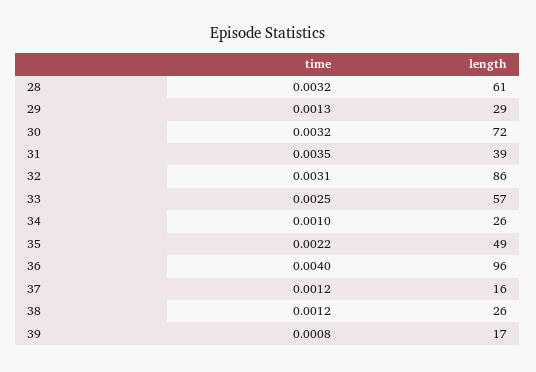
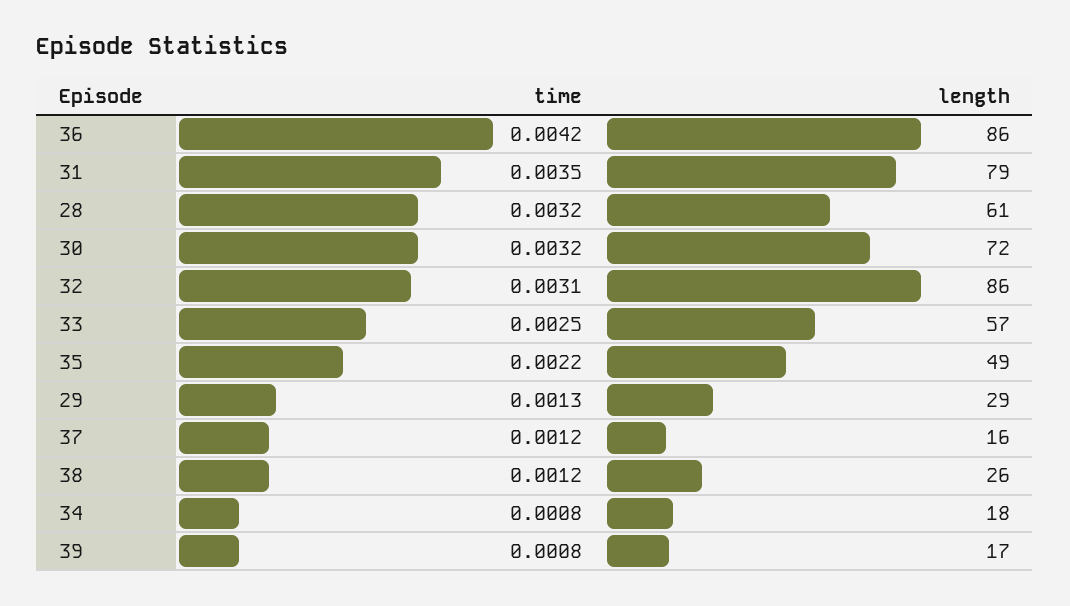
length, 31: 39 -> 79
time, 34: 0.001 -> 0.0008
length, 34: 26 -> 18
time, 36: 0.004 -> 0.0042
length, 36: 96 -> 86

